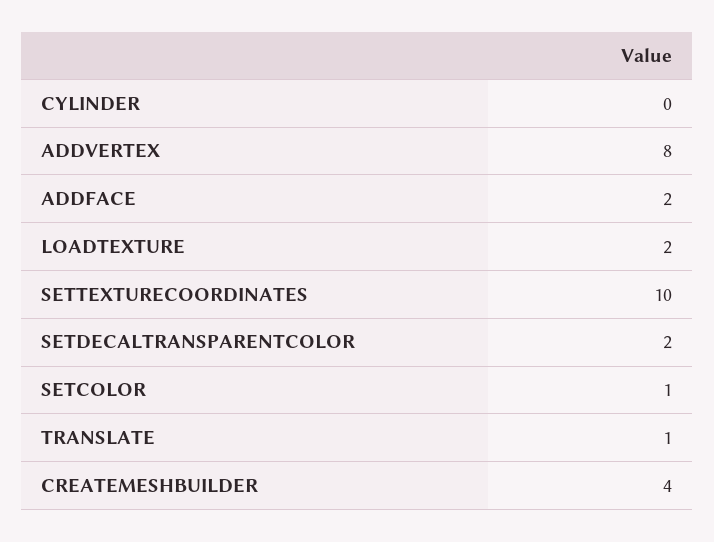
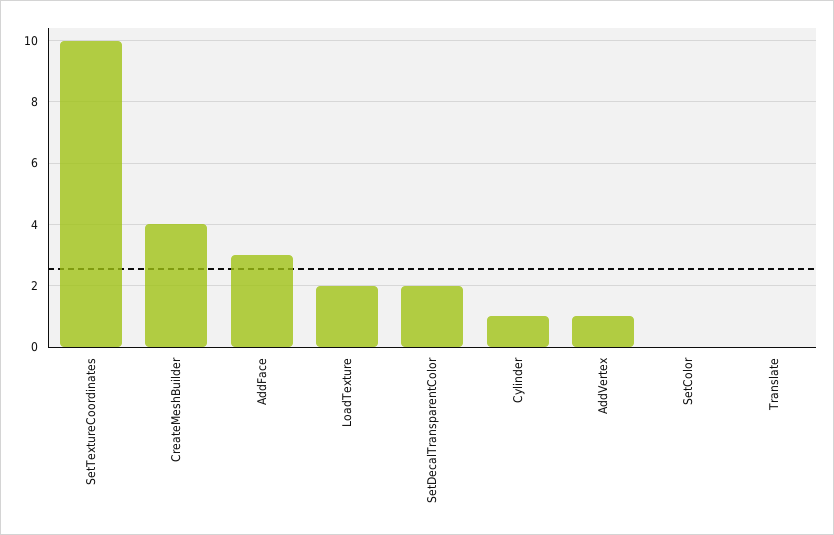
CYLINDER: 0 -> 1
ADDVERTEX: 8 -> 1
ADDFACE: 2 -> 3
SETCOLOR: 1 -> 0
TRANSLATE: 1 -> 0

